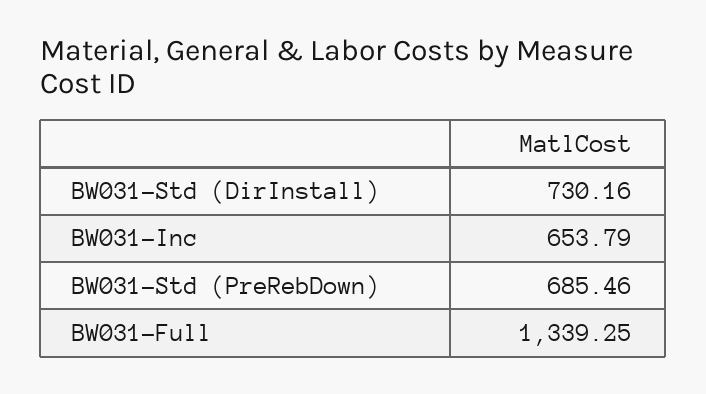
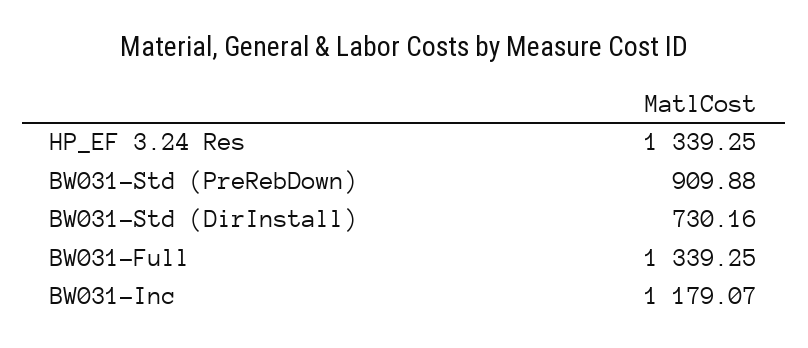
BW031-Inc: 653.79 -> 1179.07
BW031-Std (PreRebDown): 685.46 -> 909.88
HP_EF 3.24 Res: none -> 1339.25

